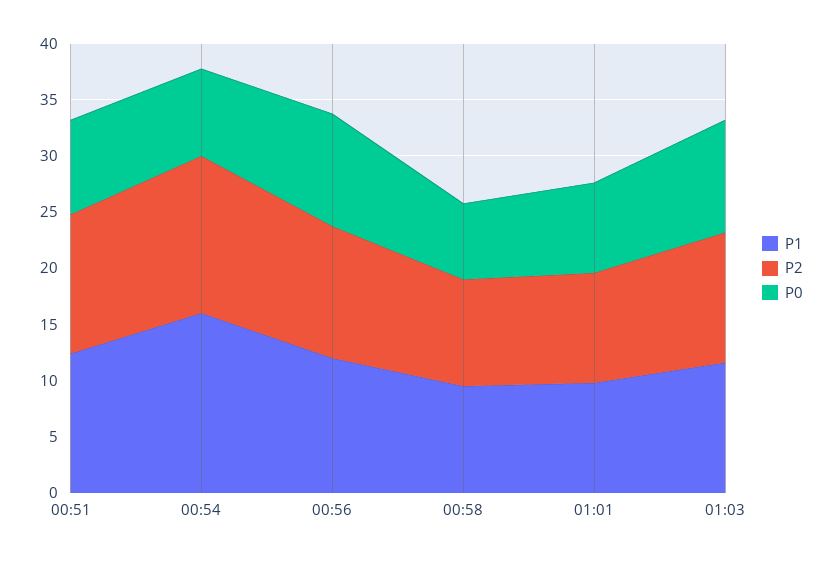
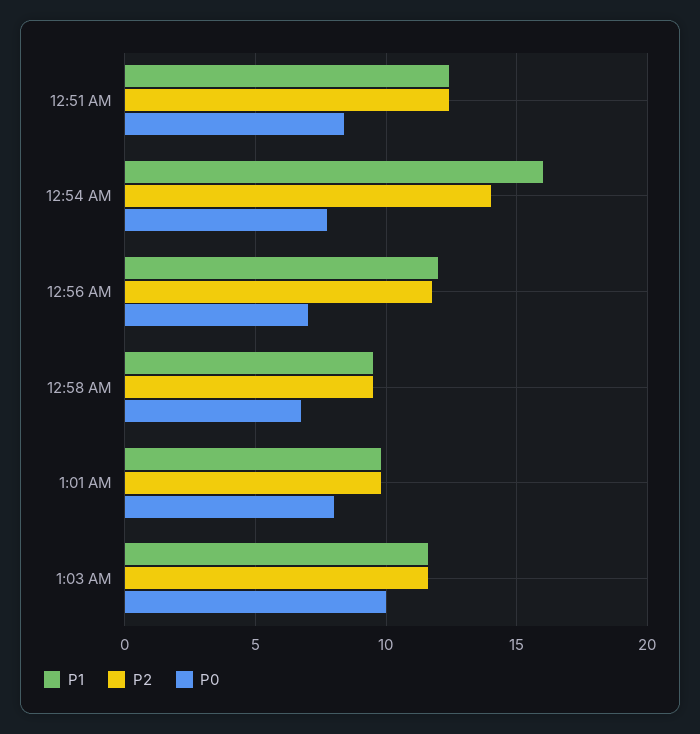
P0, 00:56: 10 -> 7

